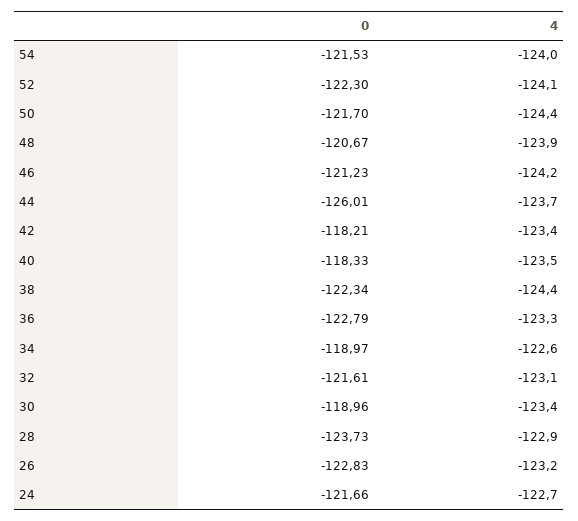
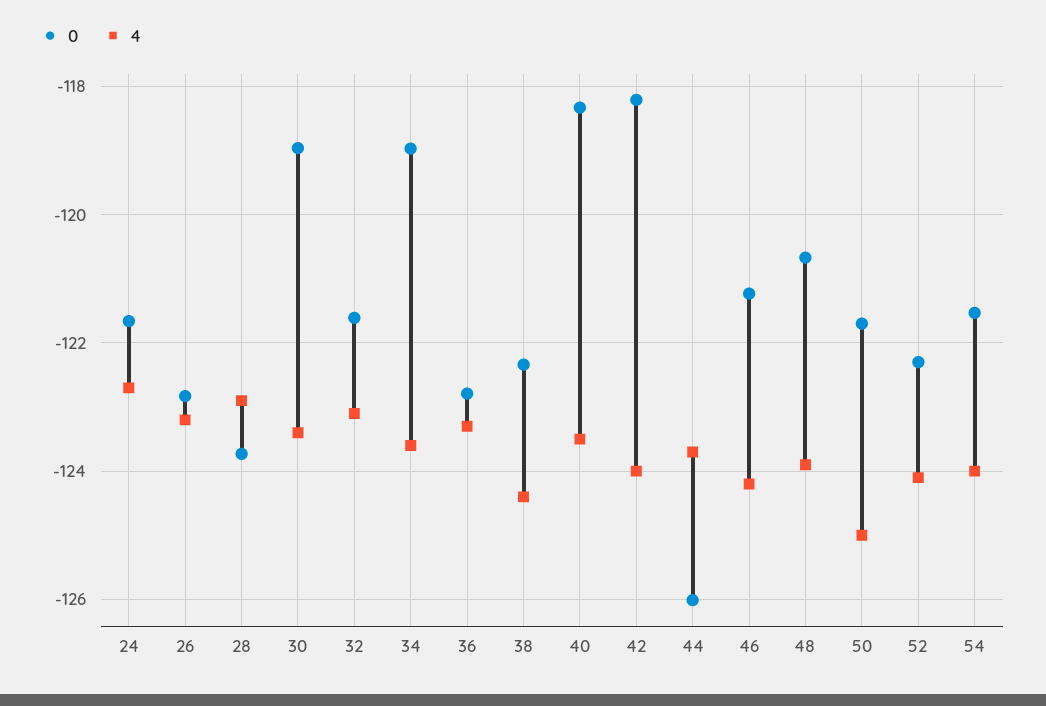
4, 50: -124.4 -> -125
4, 42: -123.4 -> -124
4, 34: -122.6 -> -123.6

